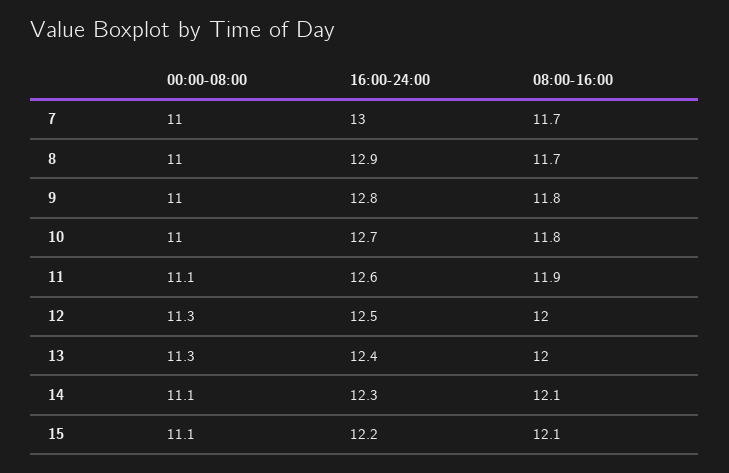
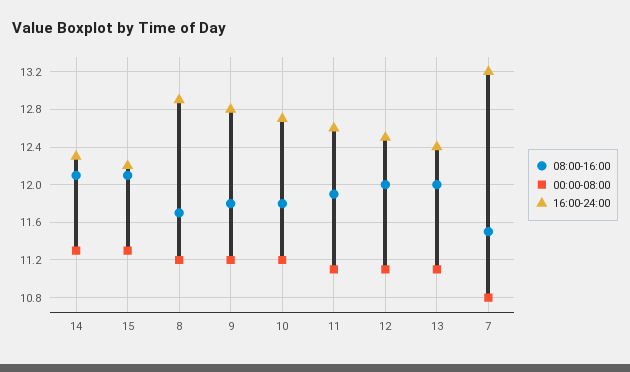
00:00-08:00, 7: 11 -> 10.8
16:00-24:00, 7: 13 -> 13.2
08:00-16:00, 7: 11.7 -> 11.5
00:00-08:00, 8: 11 -> 11.2
00:00-08:00, 9: 11 -> 11.2
00:00-08:00, 10: 11 -> 11.2
00:00-08:00, 12: 11.3 -> 11.1
00:00-08:00, 13: 11.3 -> 11.1
00:00-08:00, 14: 11.1 -> 11.3
00:00-08:00, 15: 11.1 -> 11.3

